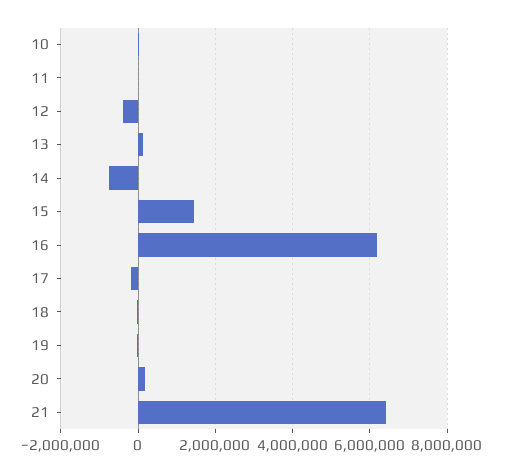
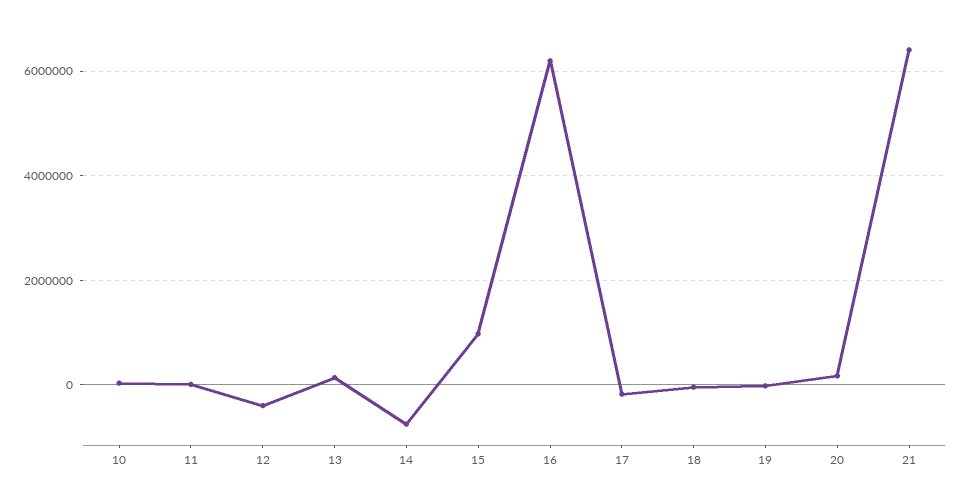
15: 1400000 -> 1000000

